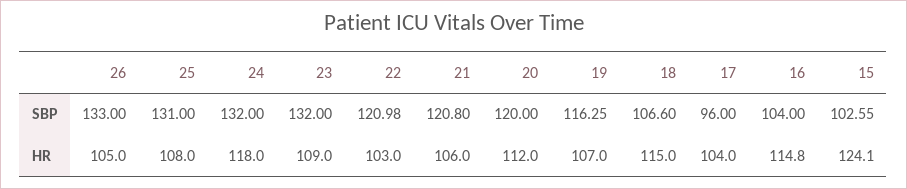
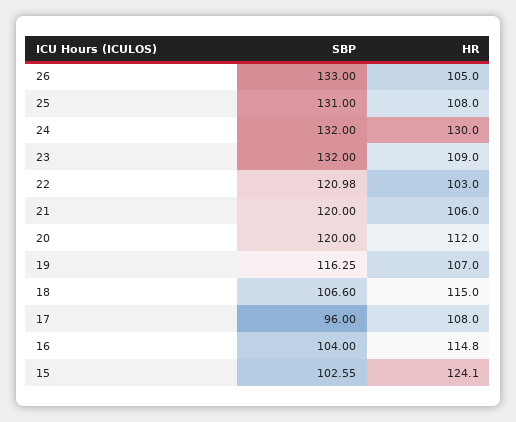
21, SBP: 120.8 -> 120
24, HR: 118 -> 130
17, HR: 104 -> 108

